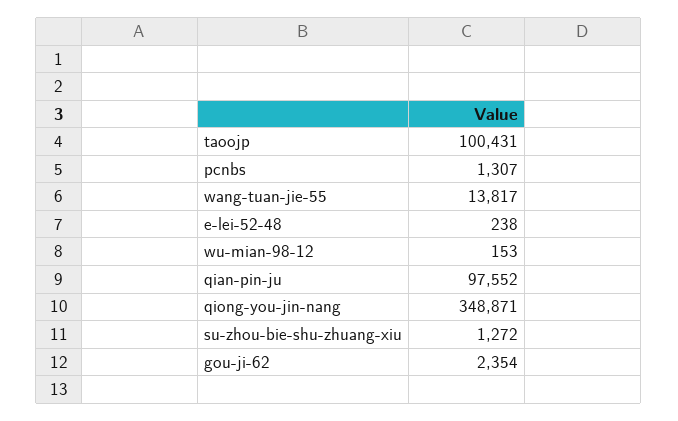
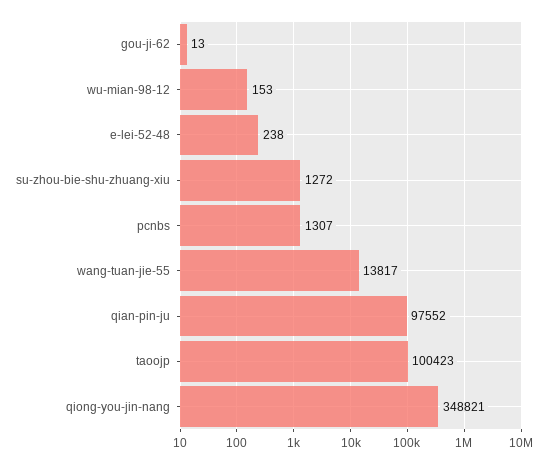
taoojp: 100431 -> 100423
qiong-you-jin-nang: 348871 -> 348821
gou-ji-62: 2354 -> 13

